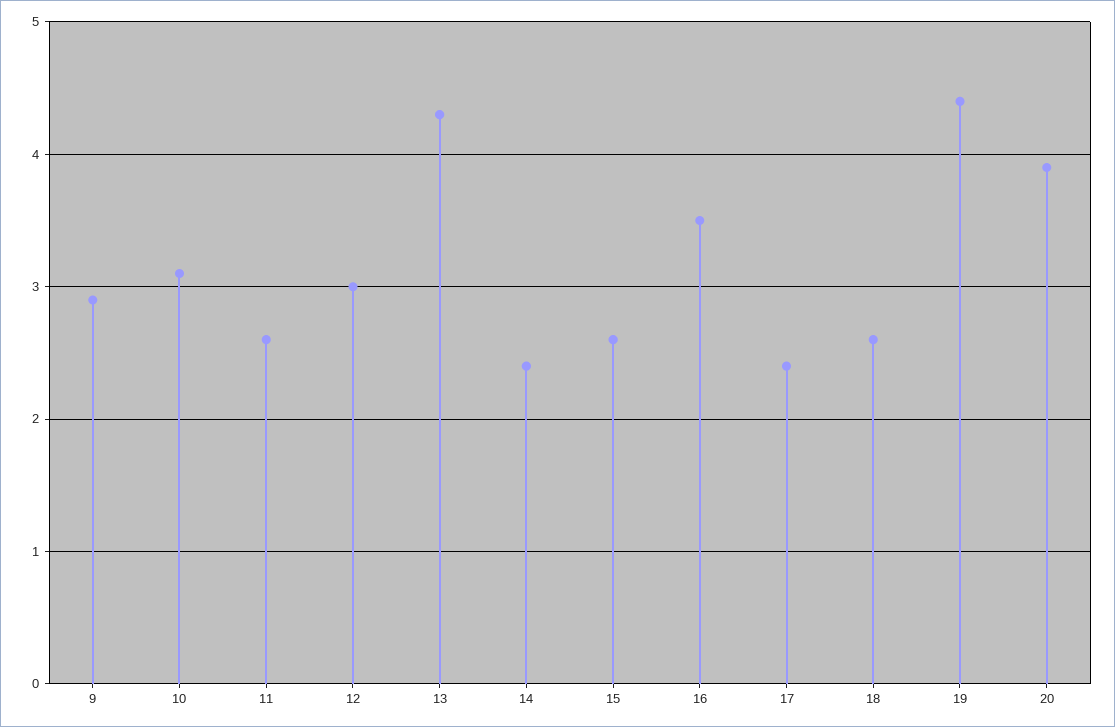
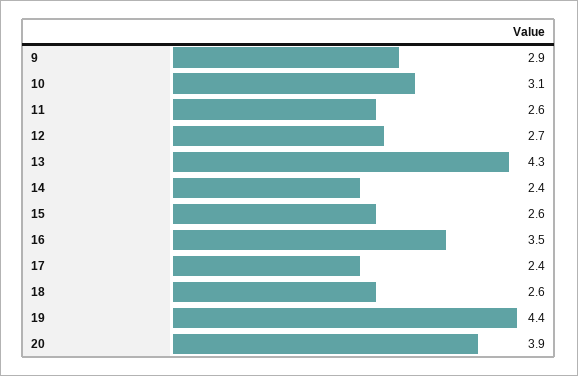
12: 3 -> 2.7

